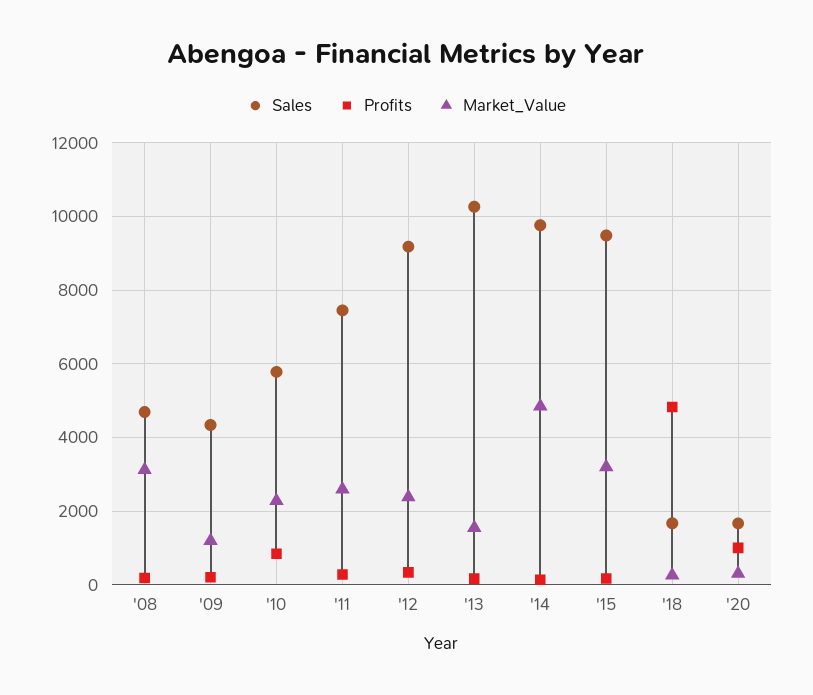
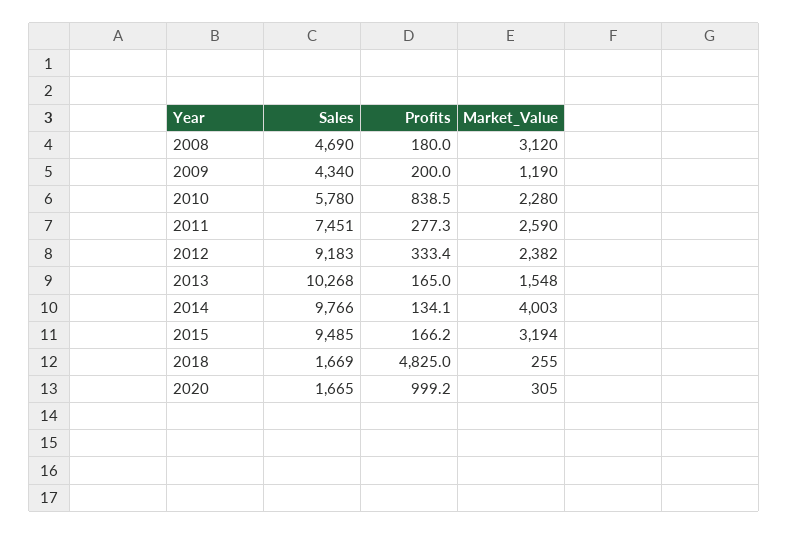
Market_Value, '14: 4800 -> 4003

